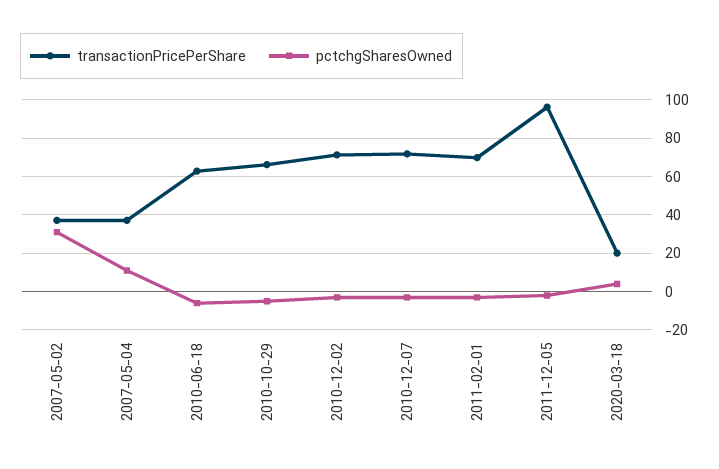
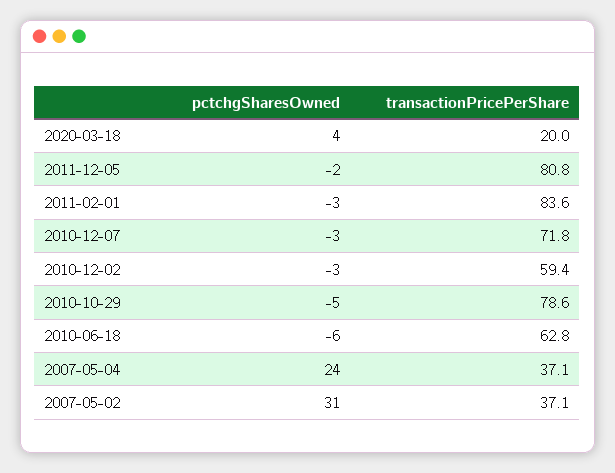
pctchgSharesOwned, 2007-05-04: 10 -> 24
transactionPricePerShare, 2010-10-29: 65 -> 78.6
transactionPricePerShare, 2010-12-02: 70 -> 59.4
transactionPricePerShare, 2011-02-01: 70 -> 83.6
transactionPricePerShare, 2011-12-05: 95 -> 80.8

